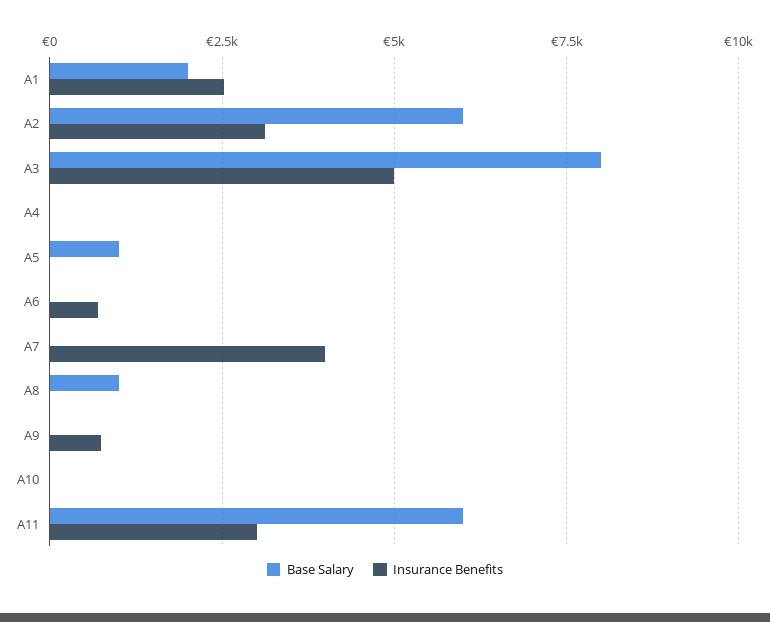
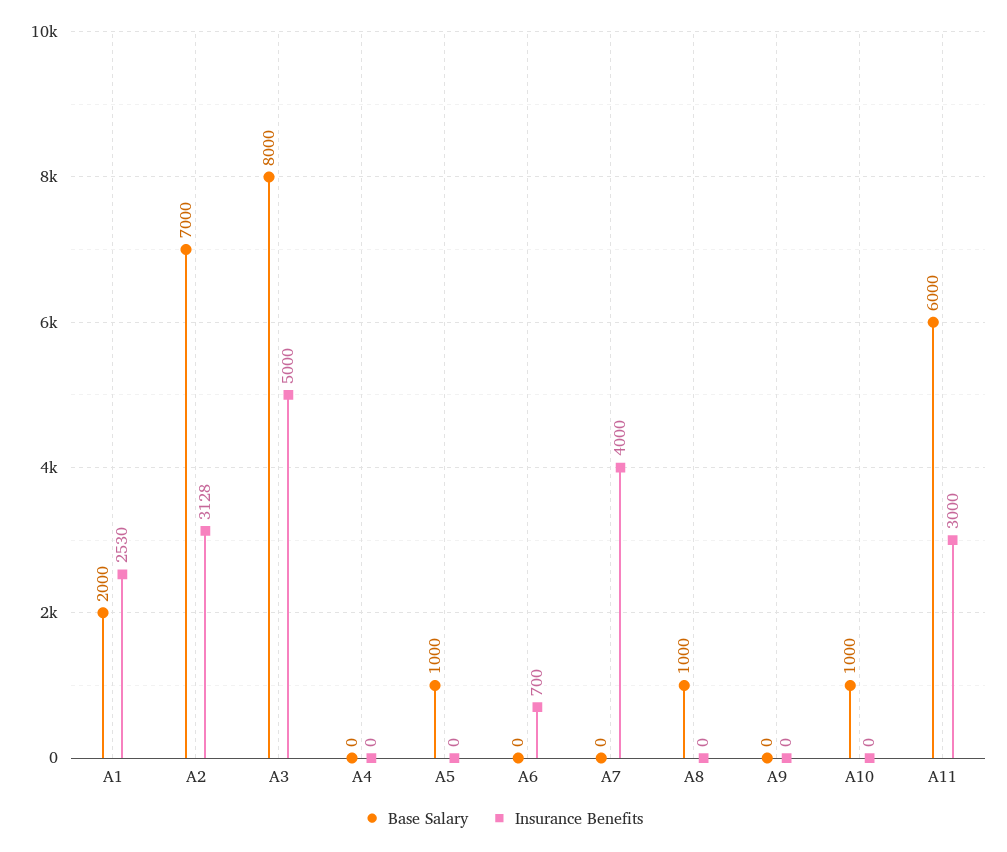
Base Salary, A2: 6000 -> 7000
Insurance Benefits, A9: 750 -> 0
Base Salary, A10: 0 -> 1000

